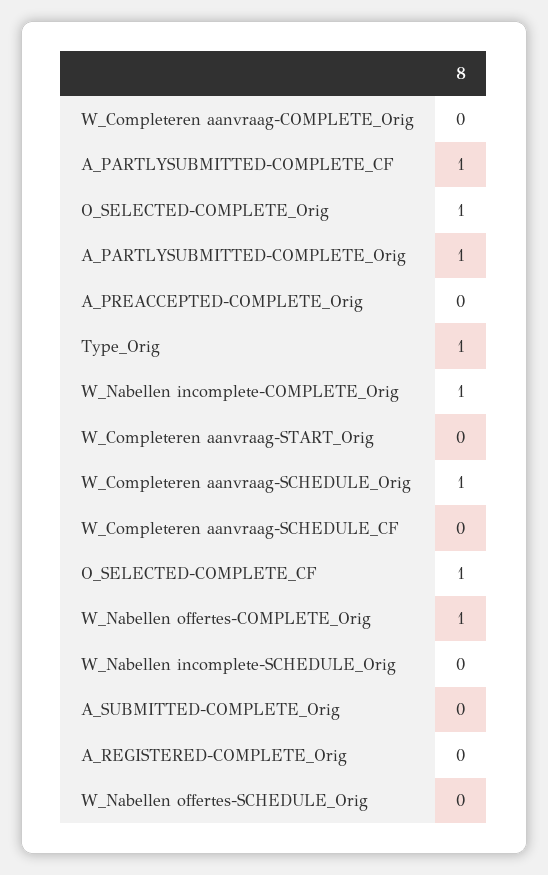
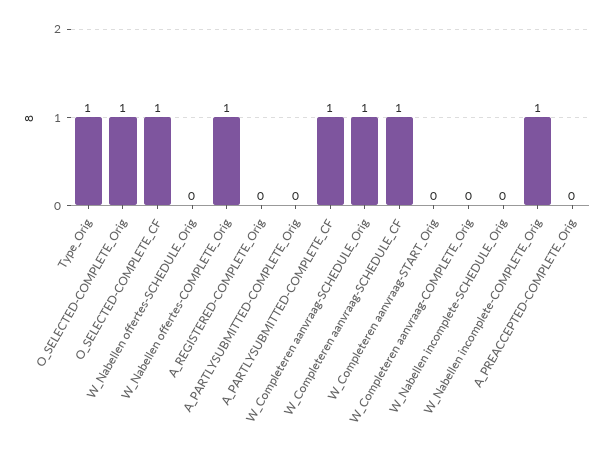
A_PARTLYSUBMITTED-COMPLETE_Orig: 1 -> 0
W_Completeren aanvraag-SCHEDULE_CF: 0 -> 1
A_SUBMITTED-COMPLETE_Orig: 0 -> none

